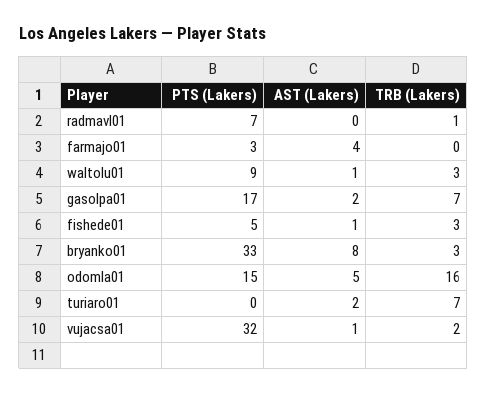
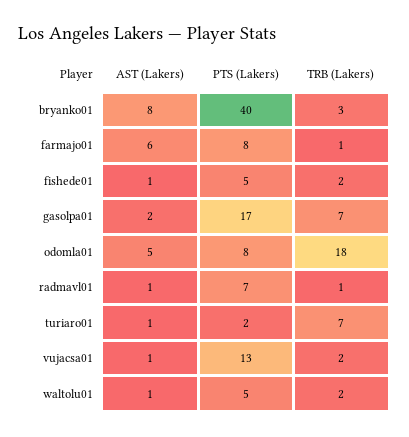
AST (Lakers), radmavl01: 0 -> 1
PTS (Lakers), farmajo01: 3 -> 8
AST (Lakers), farmajo01: 4 -> 6
TRB (Lakers), farmajo01: 0 -> 1
PTS (Lakers), waltolu01: 9 -> 5
TRB (Lakers), waltolu01: 3 -> 2
TRB (Lakers), fishede01: 3 -> 2
PTS (Lakers), bryanko01: 33 -> 40
PTS (Lakers), odomla01: 15 -> 8
TRB (Lakers), odomla01: 16 -> 18
PTS (Lakers), turiaro01: 0 -> 2
AST (Lakers), turiaro01: 2 -> 1
PTS (Lakers), vujacsa01: 32 -> 13

